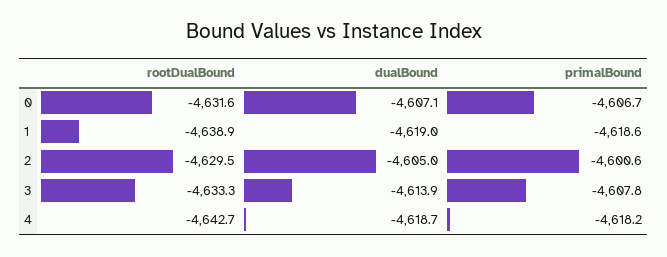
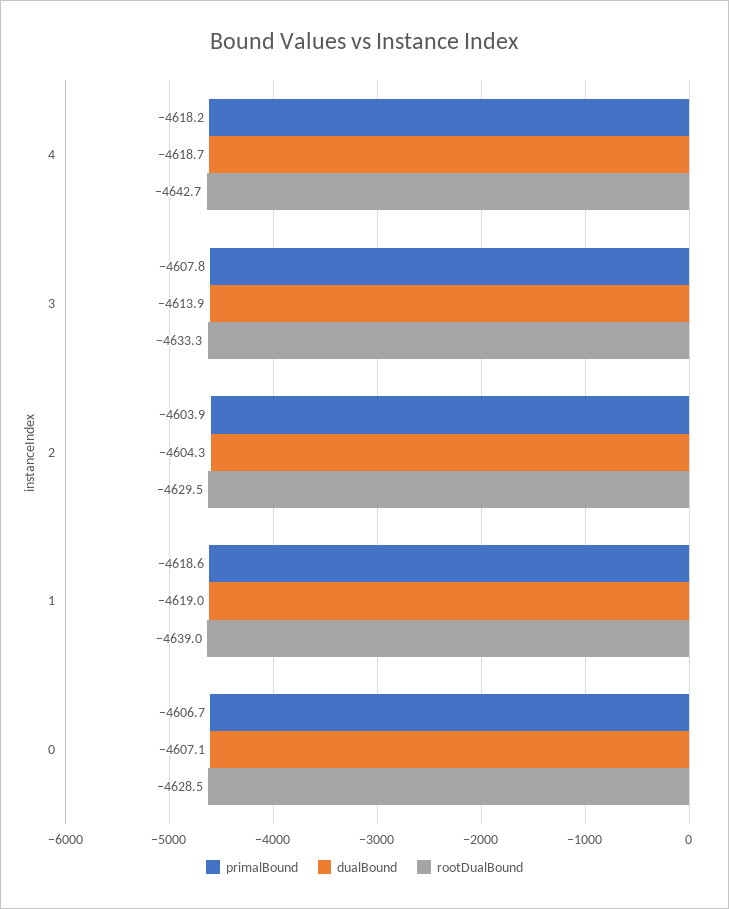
rootDualBound, 0: -4631.6 -> -4628.5
rootDualBound, 1: -4638.9 -> -4639
dualBound, 2: -4605 -> -4604.3
primalBound, 2: -4600.6 -> -4603.9

